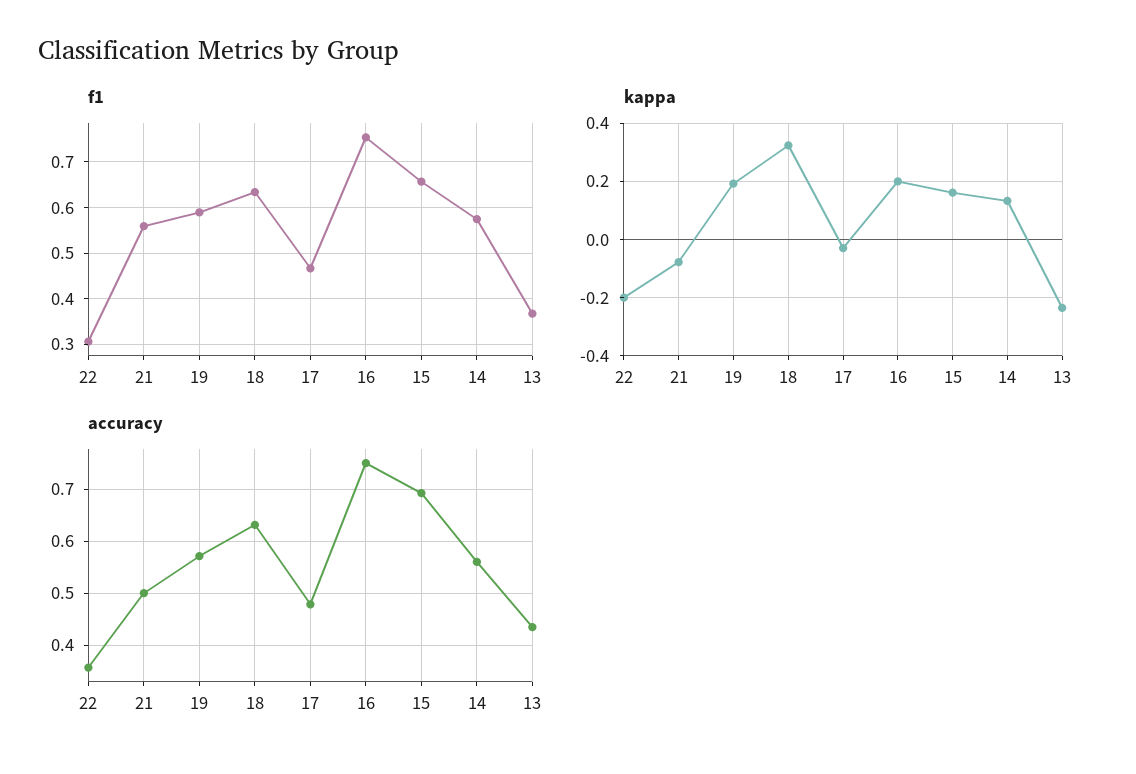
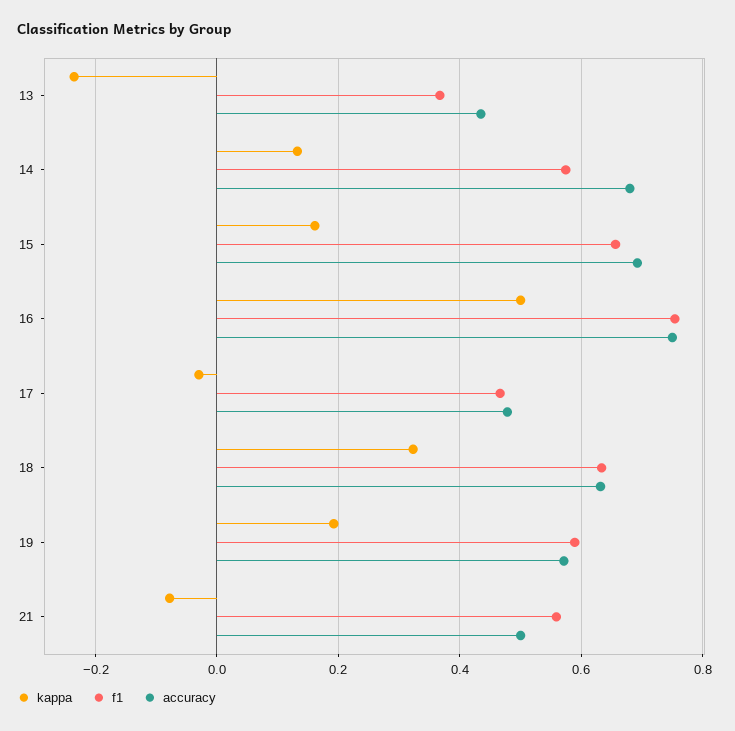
f1, 22: 0.3 -> none
kappa, 22: -0.2 -> none
kappa, 16: 0.2 -> 0.5
accuracy, 22: 0.36 -> none
accuracy, 14: 0.56 -> 0.68

